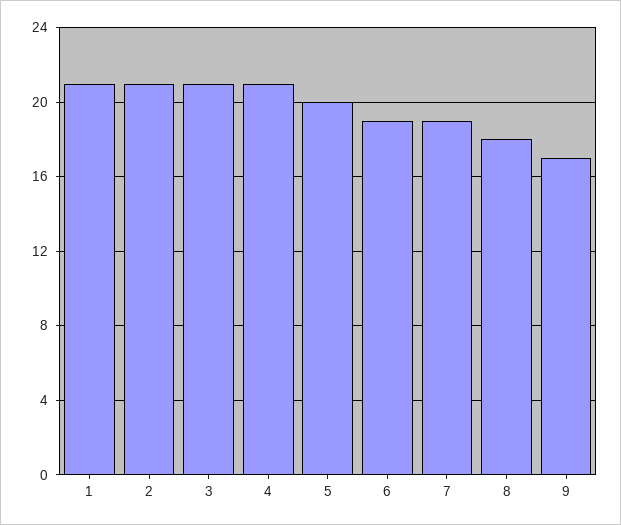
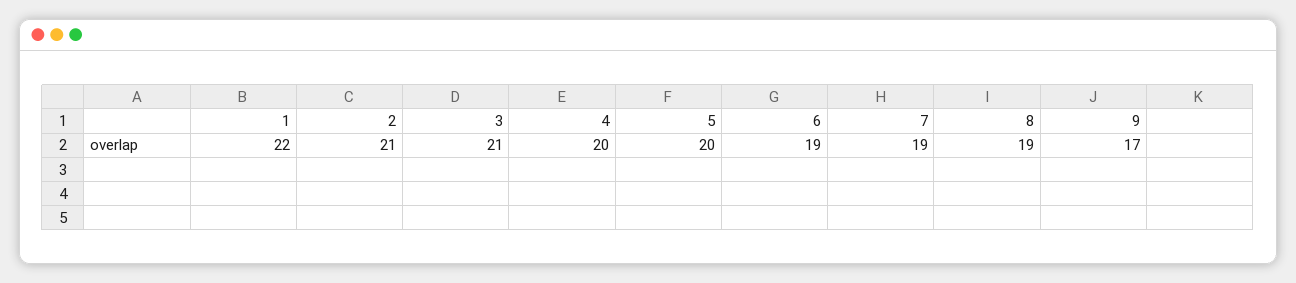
1: 21 -> 22
4: 21 -> 20
8: 18 -> 19

